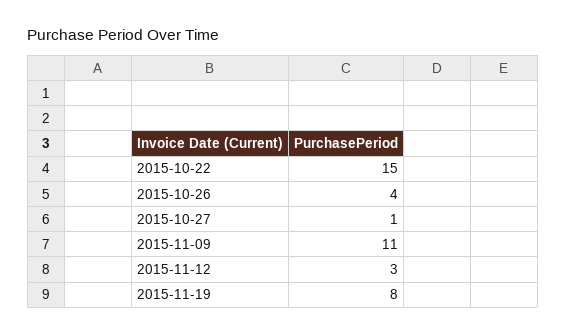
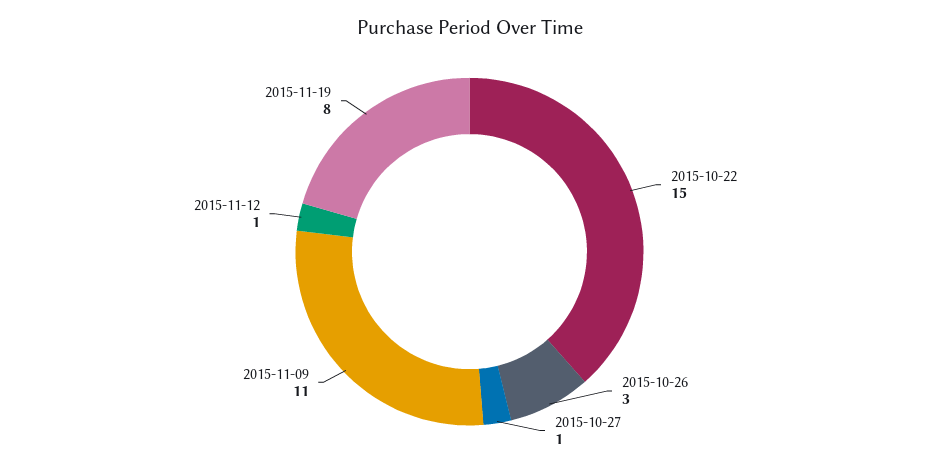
2015-10-26: 4 -> 3
2015-11-12: 3 -> 1

